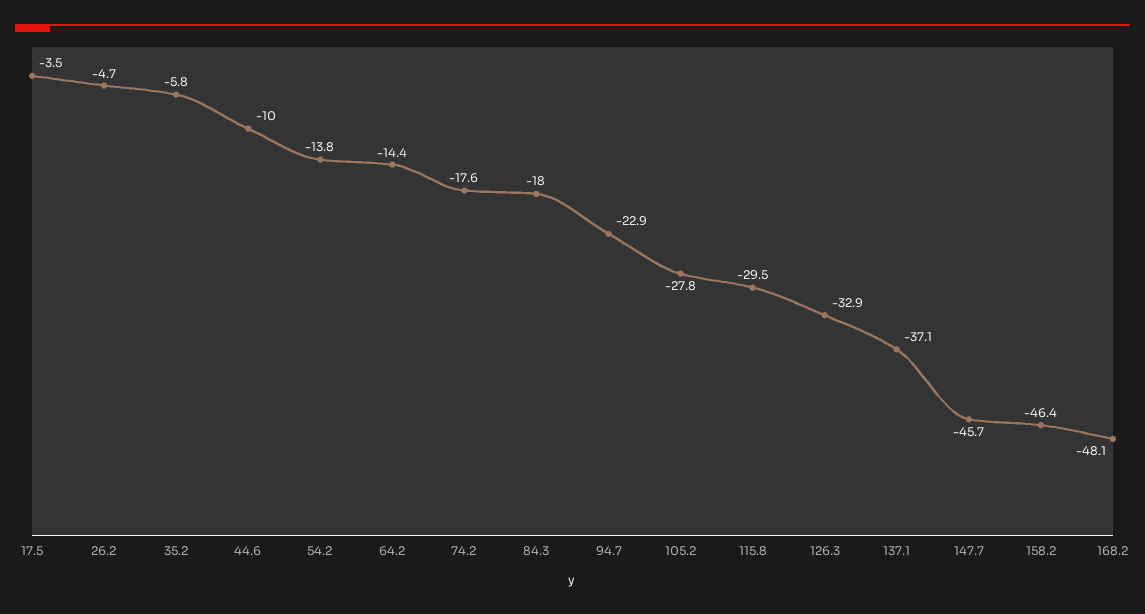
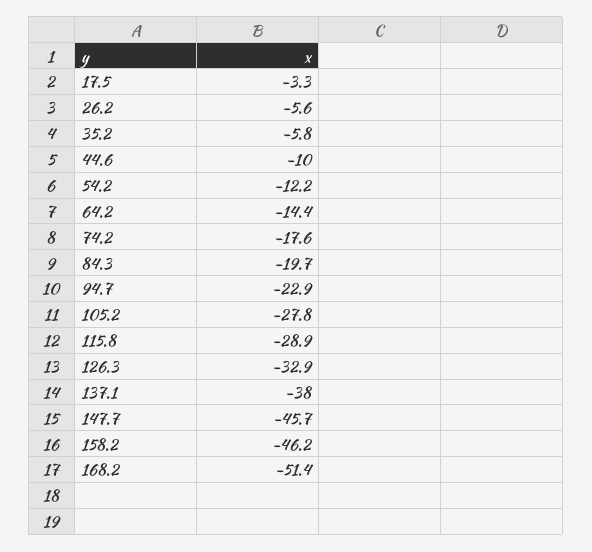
17.5: -3.5 -> -3.3
26.2: -4.7 -> -5.6
54.2: -13.8 -> -12.2
84.3: -18 -> -19.7
115.8: -29.5 -> -28.9
137.1: -37.1 -> -38
158.2: -46.4 -> -46.2
168.2: -48.1 -> -51.4

